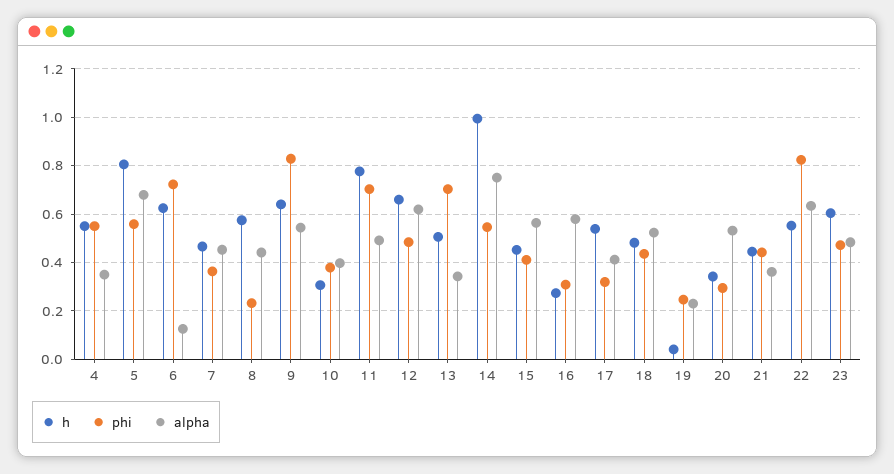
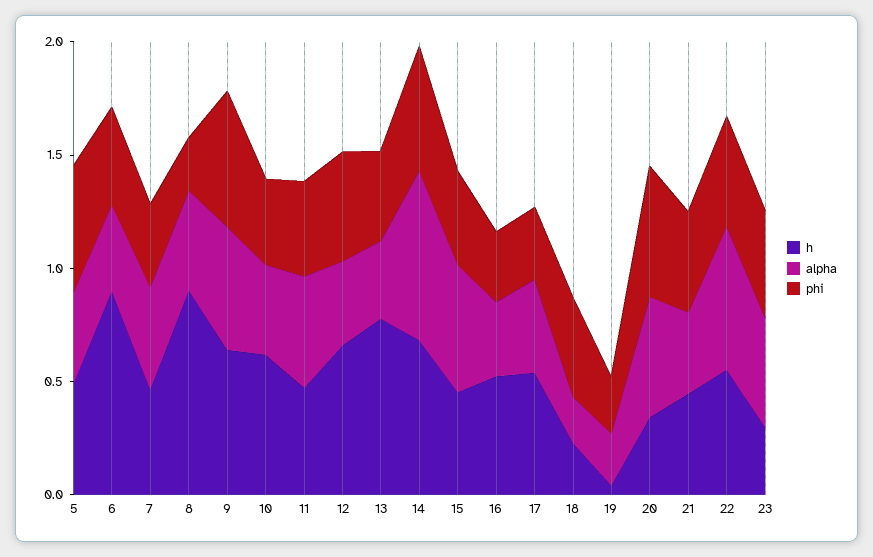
h, 4: 0.55 -> none
phi, 4: 0.55 -> none
alpha, 4: 0.35 -> none
h, 5: 0.8 -> 0.5
alpha, 5: 0.675 -> 0.4
h, 6: 0.625 -> 0.9
phi, 6: 0.725 -> 0.4
alpha, 6: 0.125 -> 0.4
h, 8: 0.575 -> 0.9
phi, 9: 0.825 -> 0.6
h, 10: 0.3 -> 0.6
h, 11: 0.775 -> 0.5
phi, 11: 0.7 -> 0.4
alpha, 12: 0.625 -> 0.4
h, 13: 0.5 -> 0.8
phi, 13: 0.7 -> 0.4
h, 14: 1 -> 0.7
h, 16: 0.275 -> 0.5
alpha, 16: 0.575 -> 0.3
h, 18: 0.475 -> 0.2
alpha, 18: 0.525 -> 0.2
phi, 20: 0.3 -> 0.6
phi, 22: 0.825 -> 0.5
h, 23: 0.6 -> 0.3

